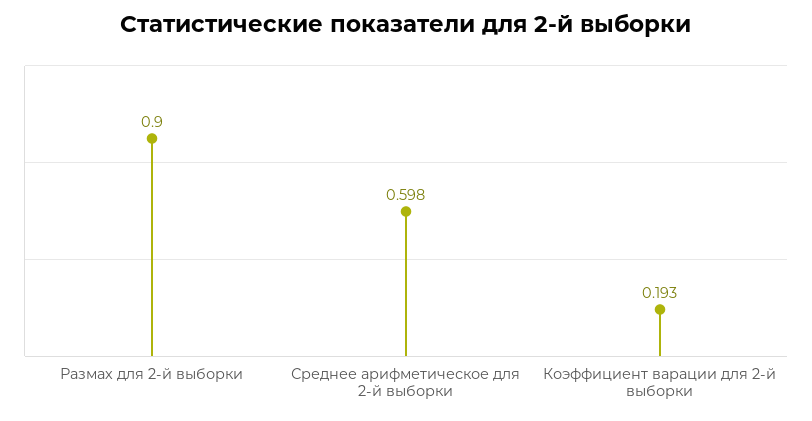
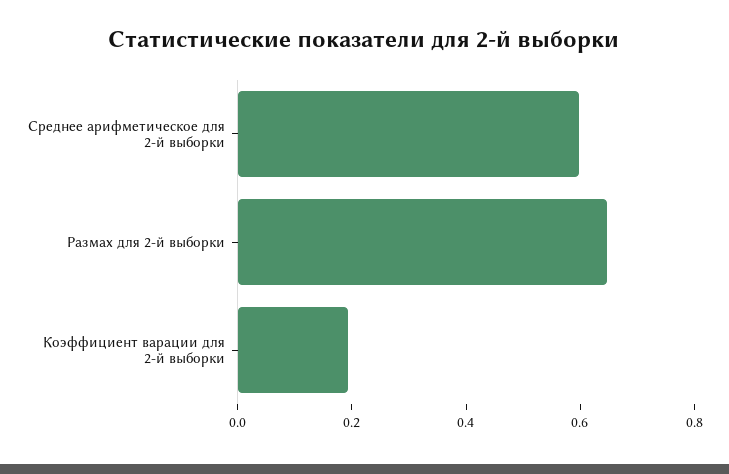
Размах для 2-й выборки: 0.9 -> 0.65

